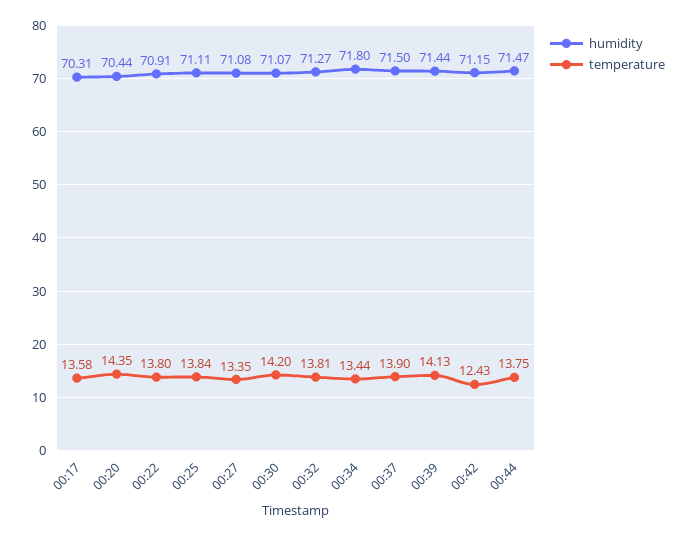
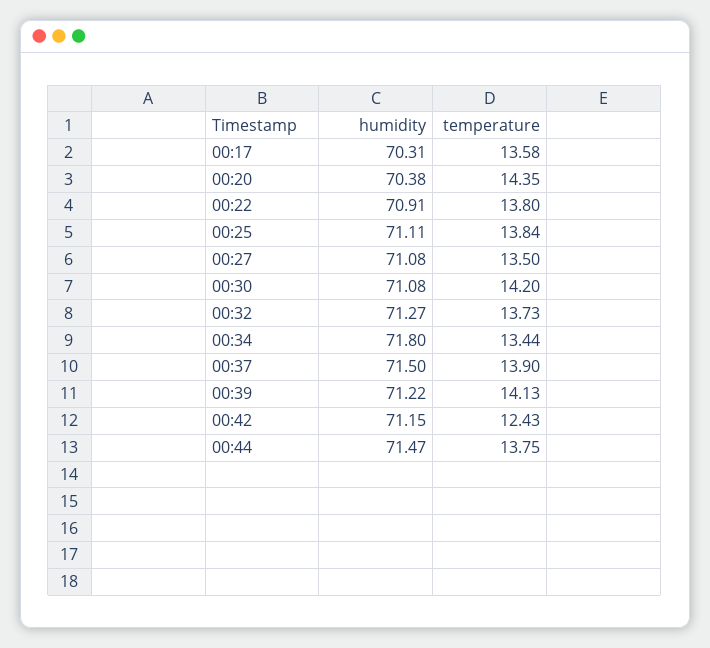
humidity, 00:20: 70.44 -> 70.38
temperature, 00:27: 13.35 -> 13.5
humidity, 00:30: 71.07 -> 71.08
temperature, 00:32: 13.81 -> 13.73
humidity, 00:39: 71.44 -> 71.22

